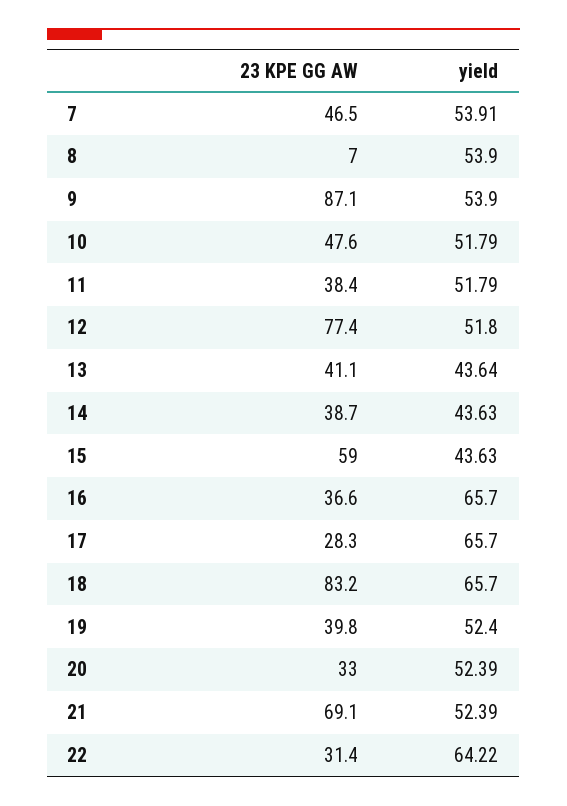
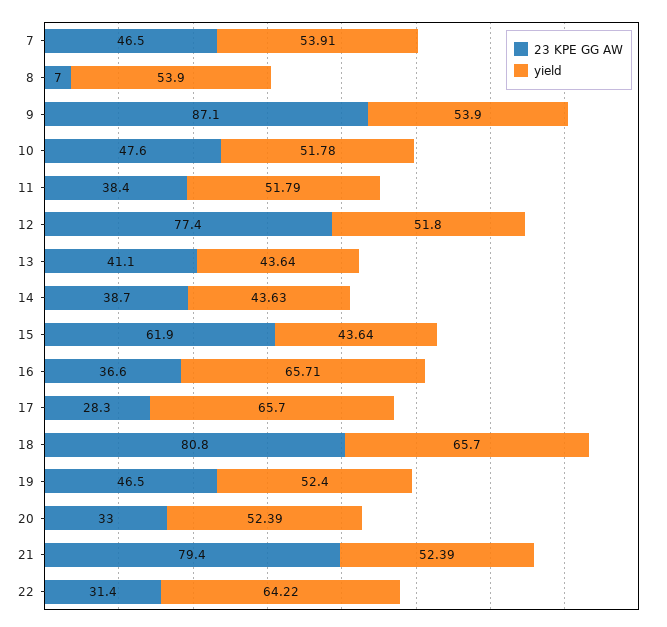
yield, 10: 51.79 -> 51.78
23 KPE GG AW, 15: 59 -> 61.9
yield, 15: 43.63 -> 43.64
yield, 16: 65.7 -> 65.71
23 KPE GG AW, 18: 83.2 -> 80.8
23 KPE GG AW, 19: 39.8 -> 46.5
23 KPE GG AW, 21: 69.1 -> 79.4

